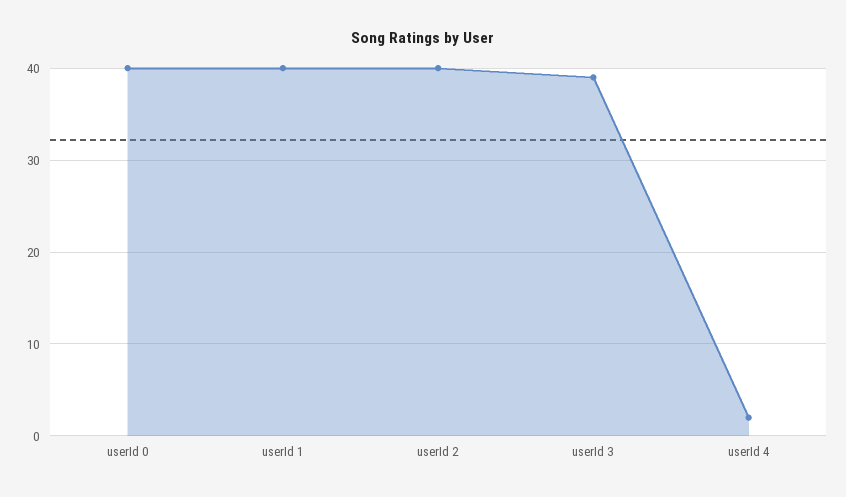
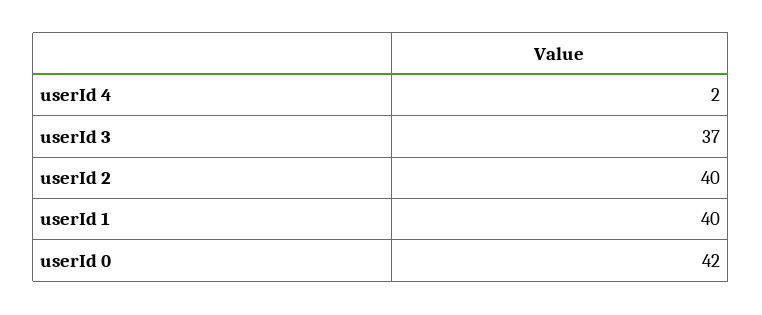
userId 0: 40 -> 42
userId 3: 39 -> 37

